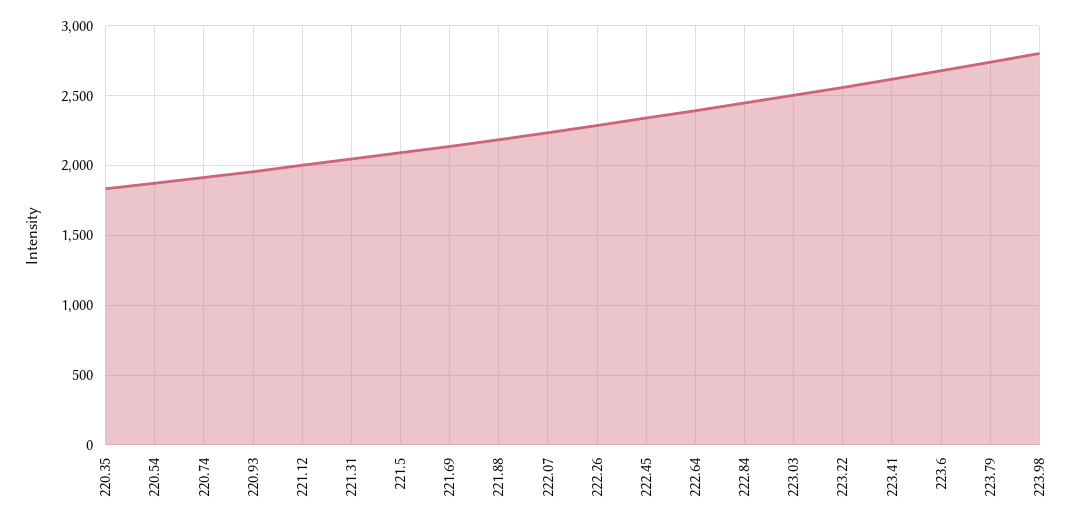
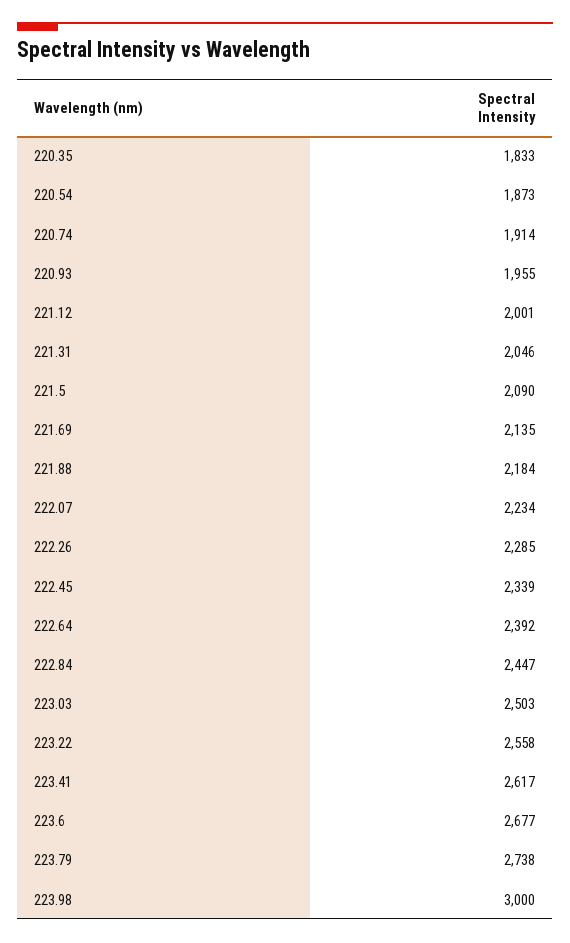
223.98: 2800 -> 3000

